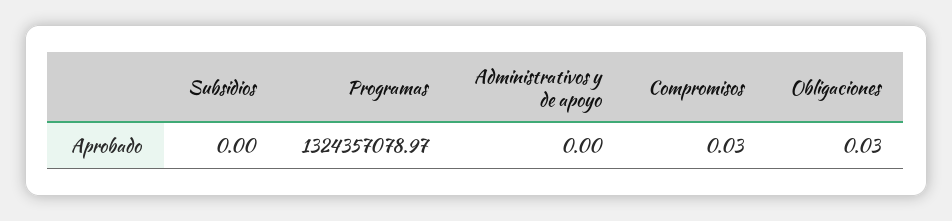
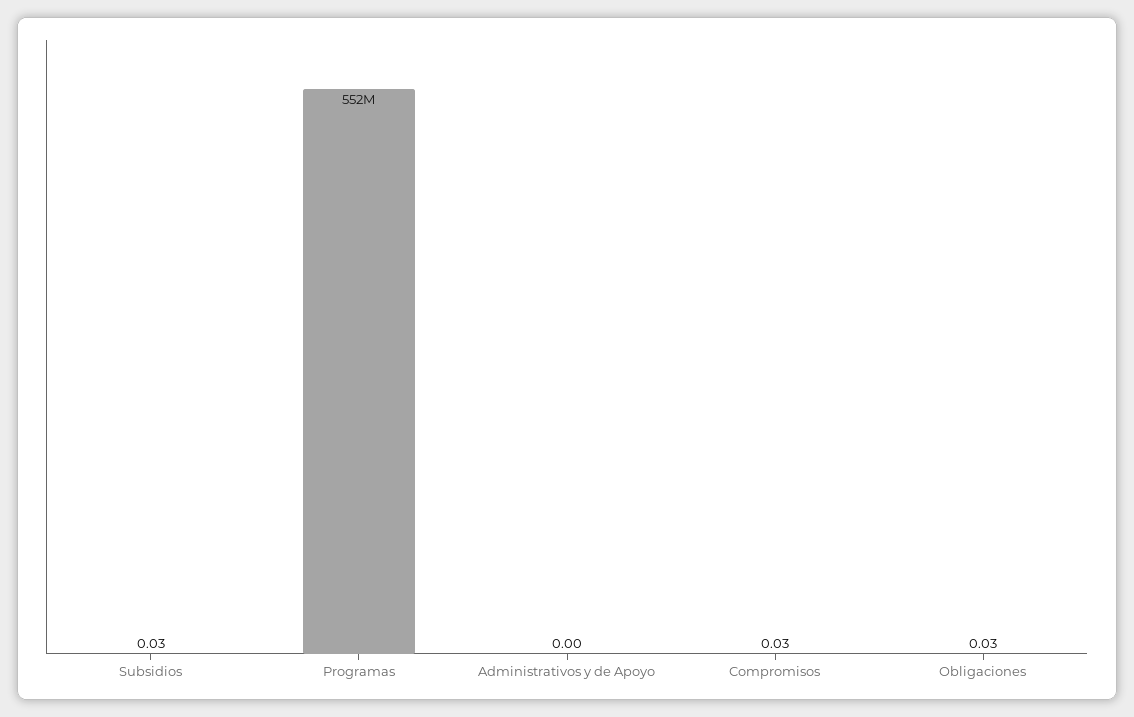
Subsidios: 0 -> 0.03
Programas: 1324357078.97 -> 552000000

